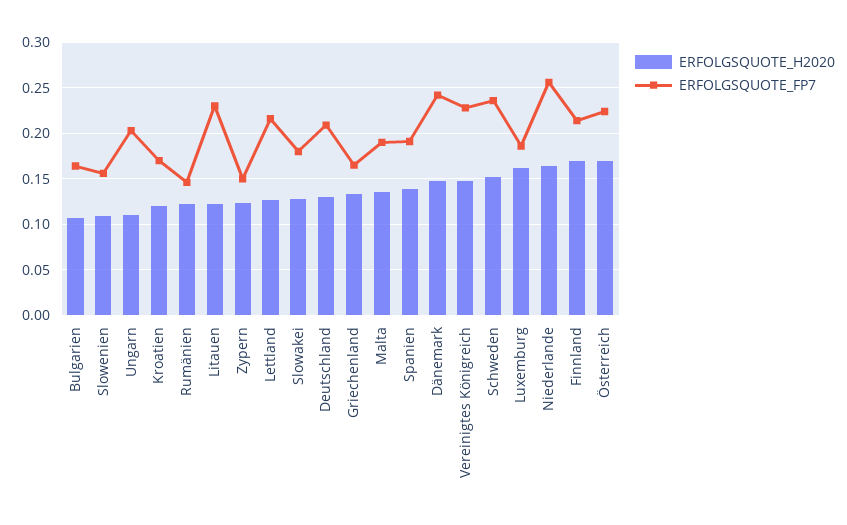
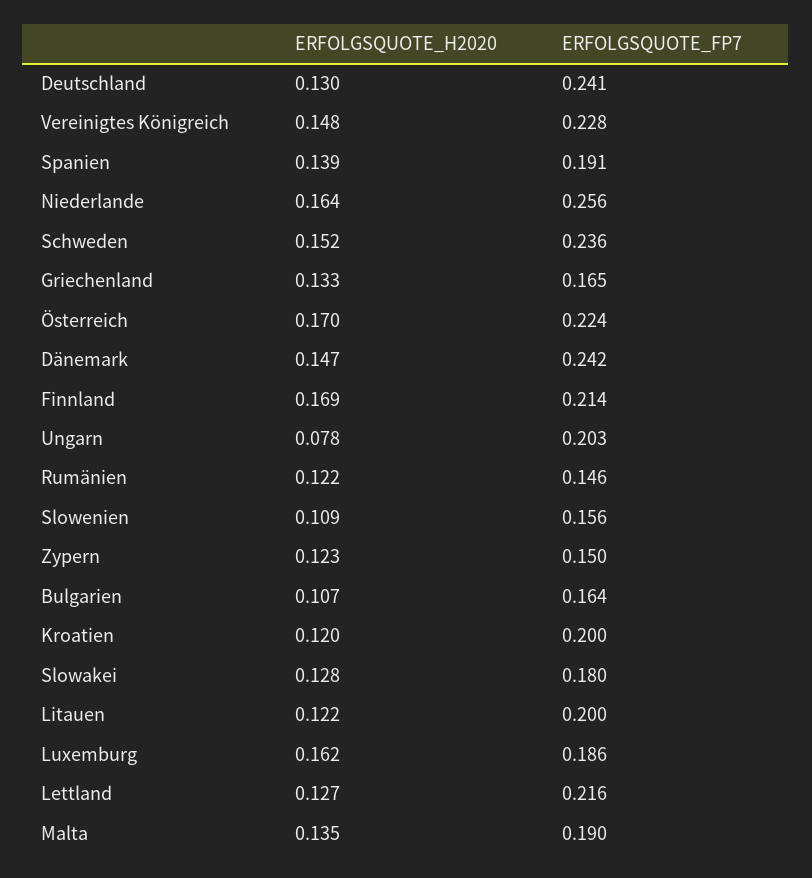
ERFOLGSQUOTE_H2020, Ungarn: 0.11 -> 0.078
ERFOLGSQUOTE_FP7, Kroatien: 0.17 -> 0.2
ERFOLGSQUOTE_FP7, Litauen: 0.23 -> 0.2
ERFOLGSQUOTE_FP7, Deutschland: 0.21 -> 0.241

